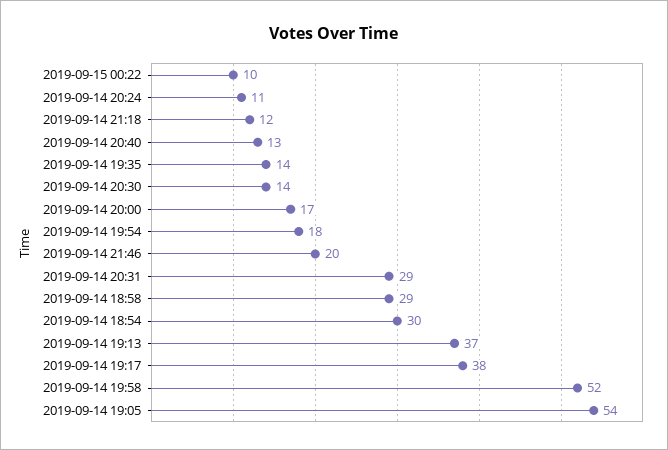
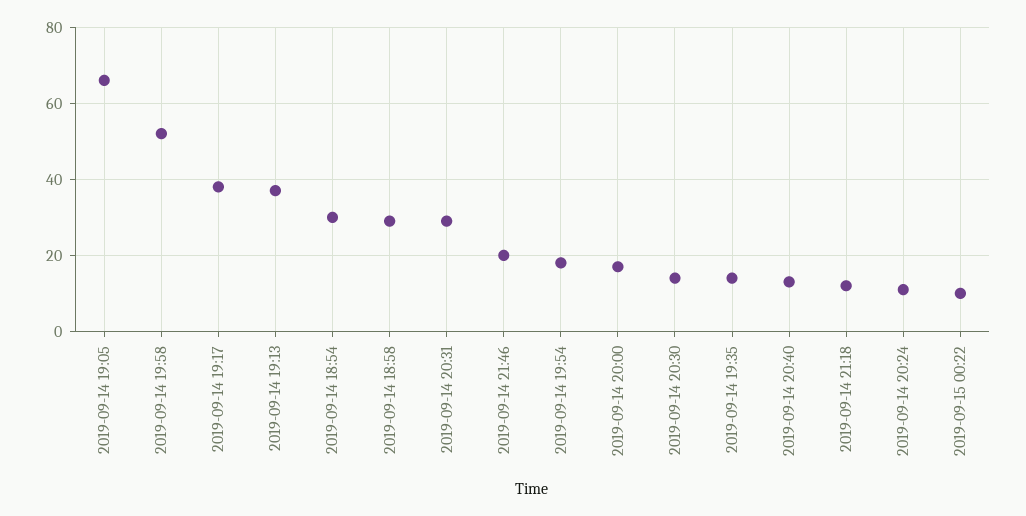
2019-09-14 19:05: 54 -> 65

